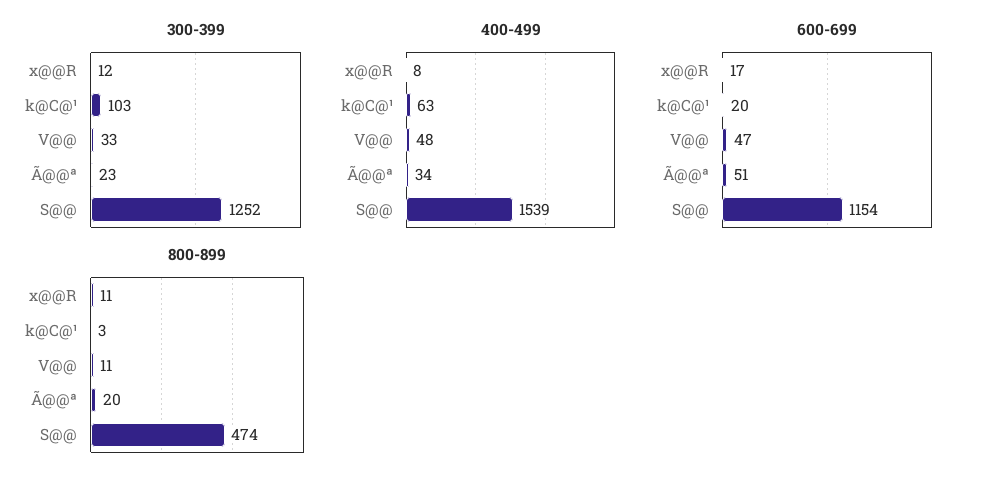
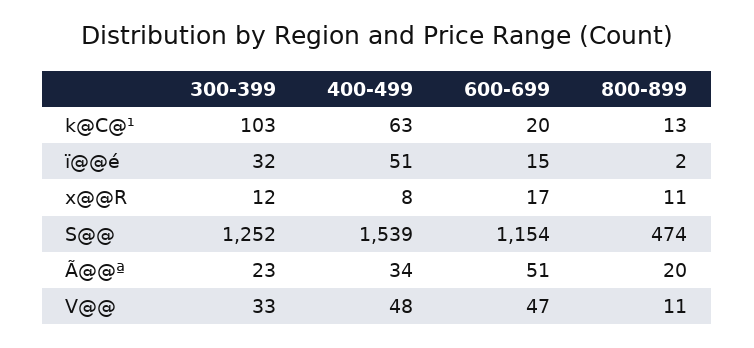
800-899, k@C@¹: 3 -> 13
300-399, ï@@é: none -> 32
400-499, ï@@é: none -> 51
600-699, ï@@é: none -> 15
800-899, ï@@é: none -> 2

